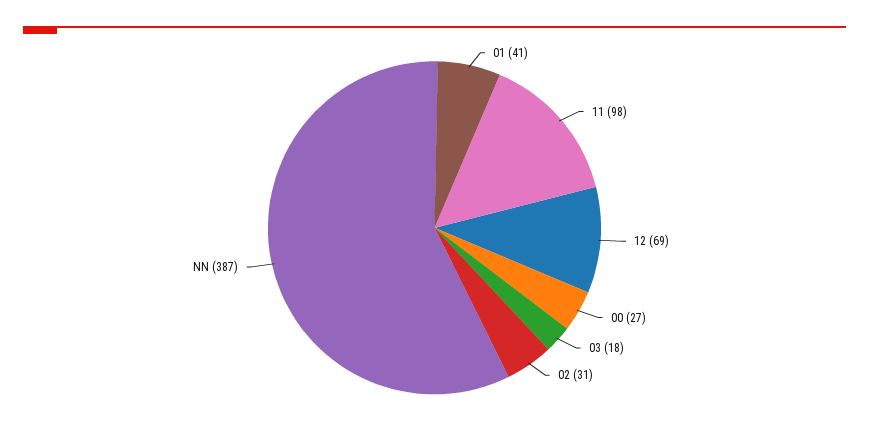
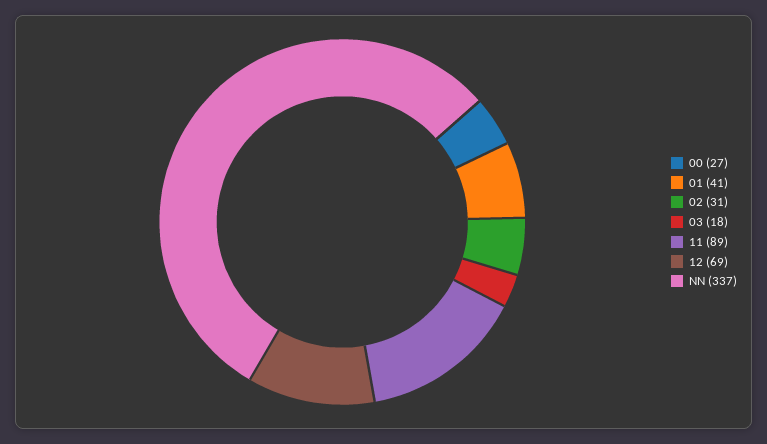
11: 98 -> 89
NN: 387 -> 337

